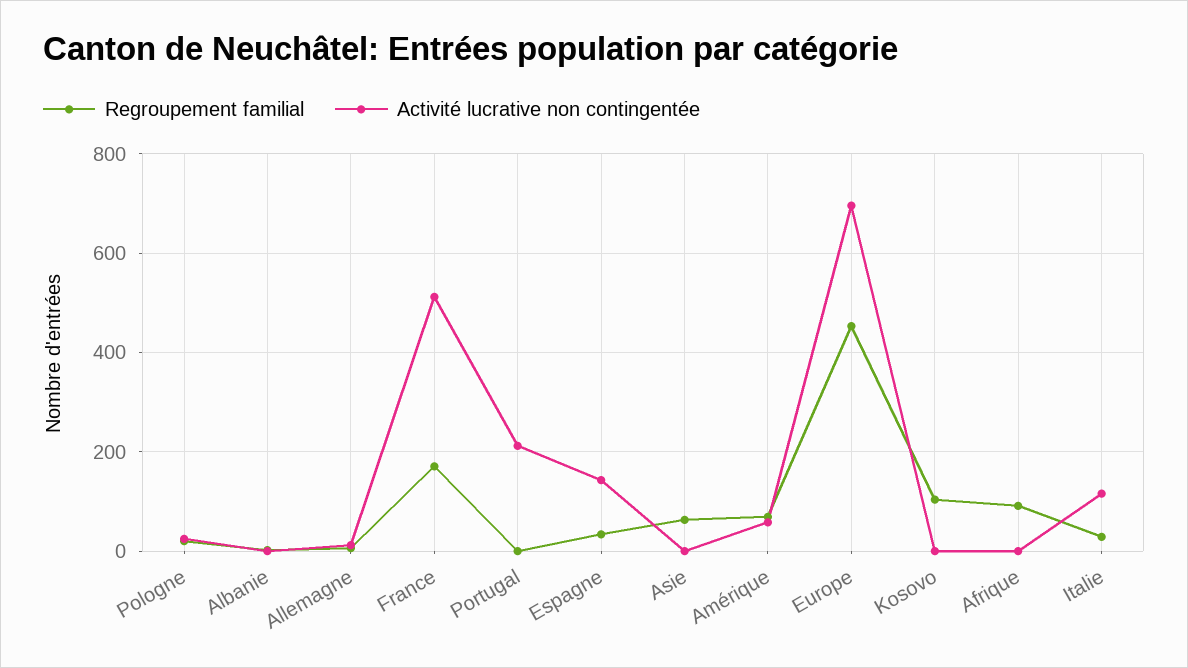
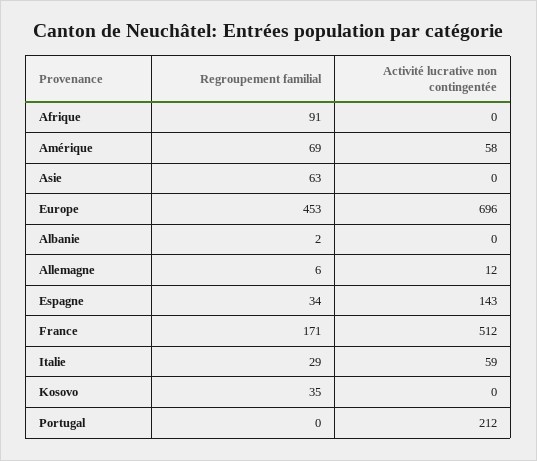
Regroupement familial, Pologne: 20 -> none
Activité lucrative non contingentée, Pologne: 20 -> none
Regroupement familial, Kosovo: 100 -> 35
Activité lucrative non contingentée, Italie: 120 -> 59

